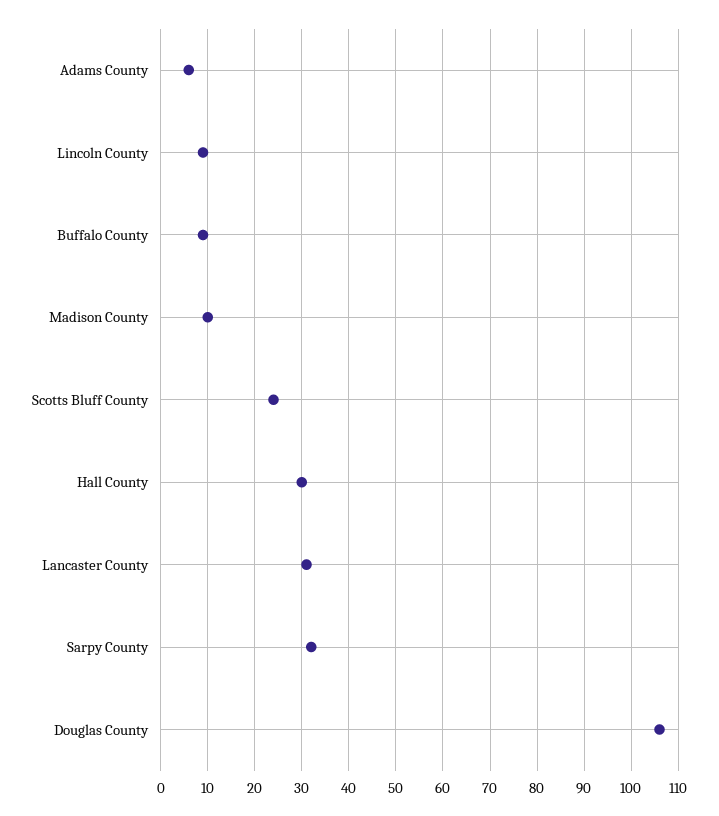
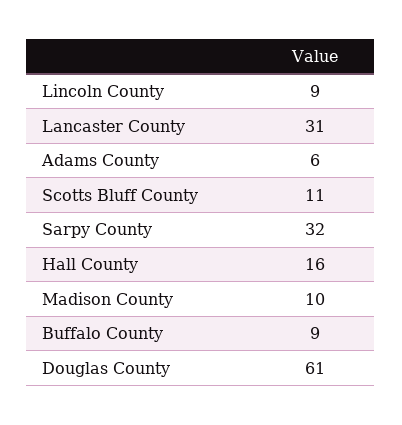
Scotts Bluff County: 25 -> 11
Hall County: 30 -> 16
Douglas County: 105 -> 61

